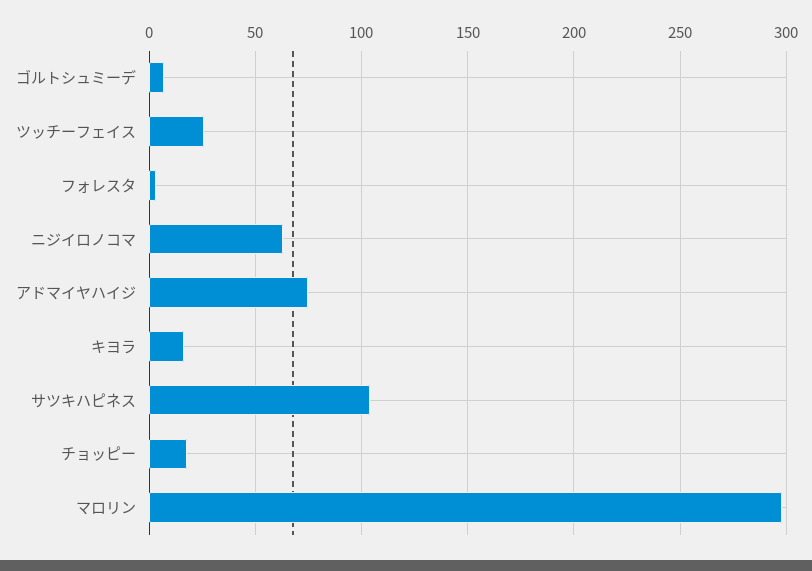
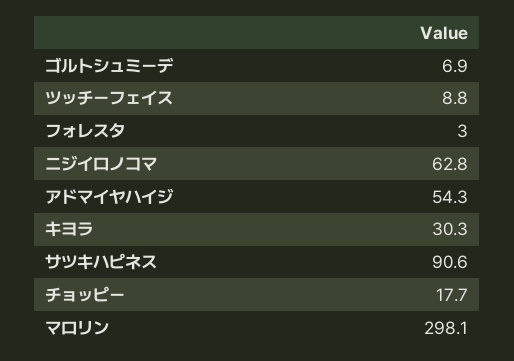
ツッチーフェイス: 25 -> 8.8
アドマイヤハイジ: 75 -> 54.3
キヨラ: 15 -> 30.3
サツキハピネス: 105 -> 90.6

